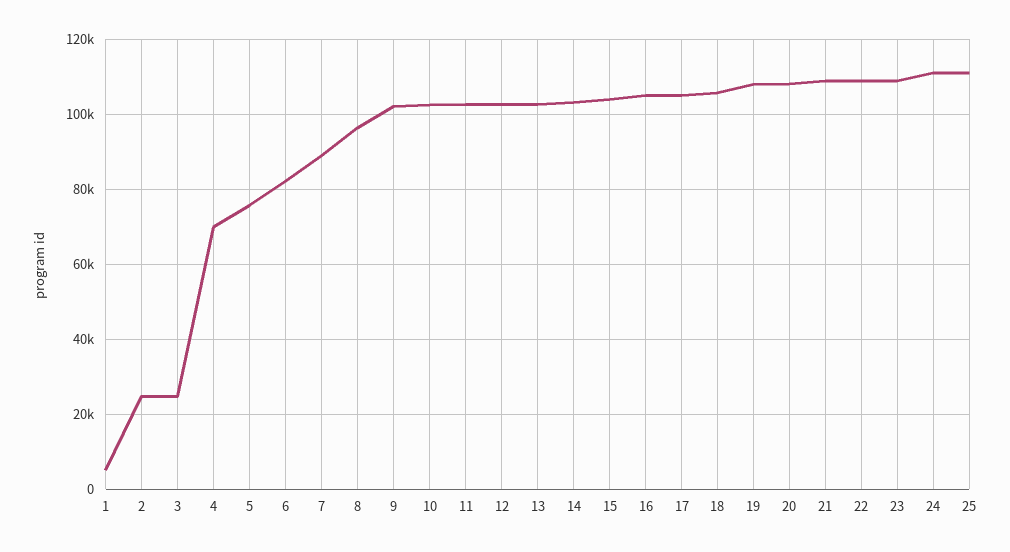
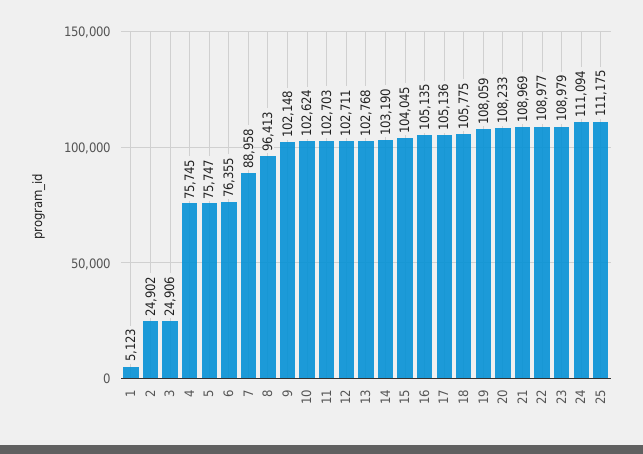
4: 70000 -> 75745
6: 82000 -> 76355

